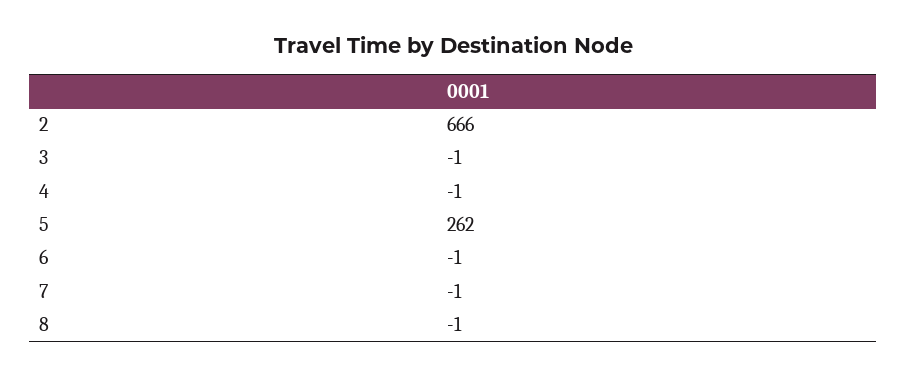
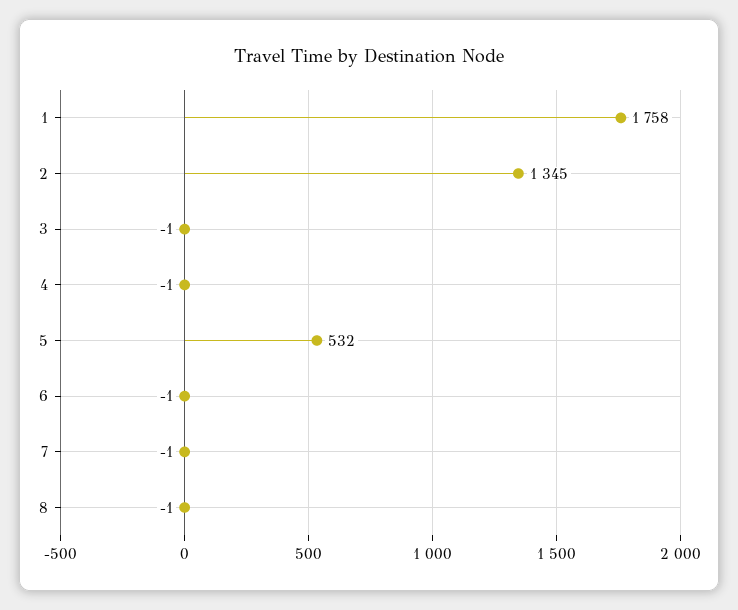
2: 666 -> 1345
5: 262 -> 532
1: none -> 1758

